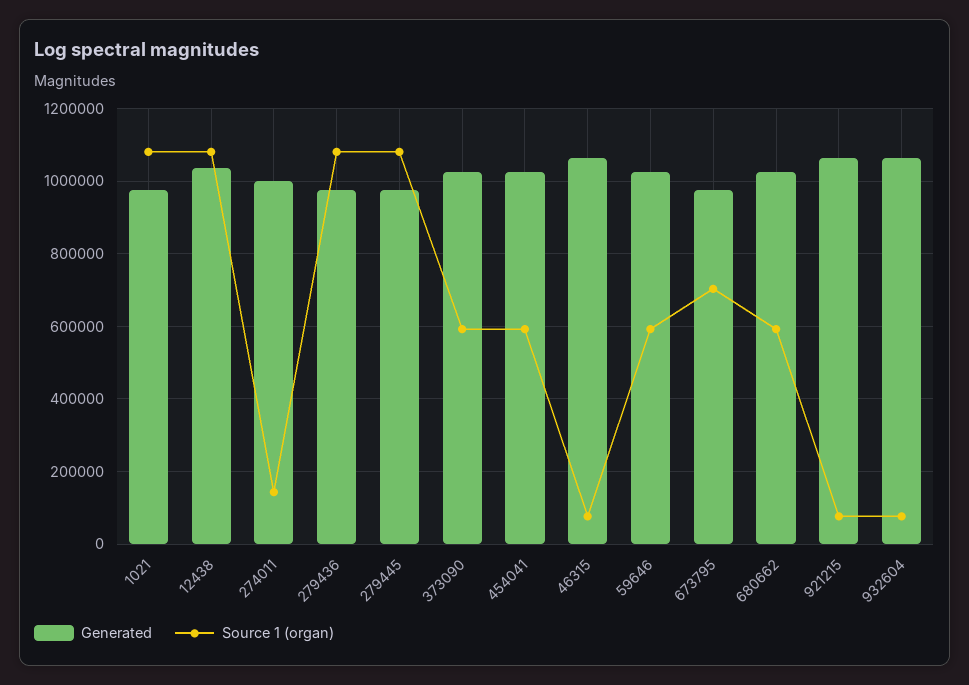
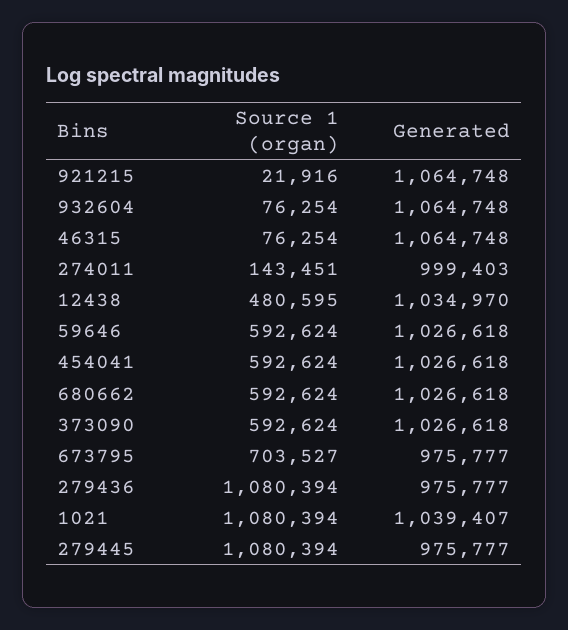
Generated, 1021: 980000 -> 1039407
Source 1 (organ), 12438: 1080000 -> 480595
Source 1 (organ), 921215: 80000 -> 21916

